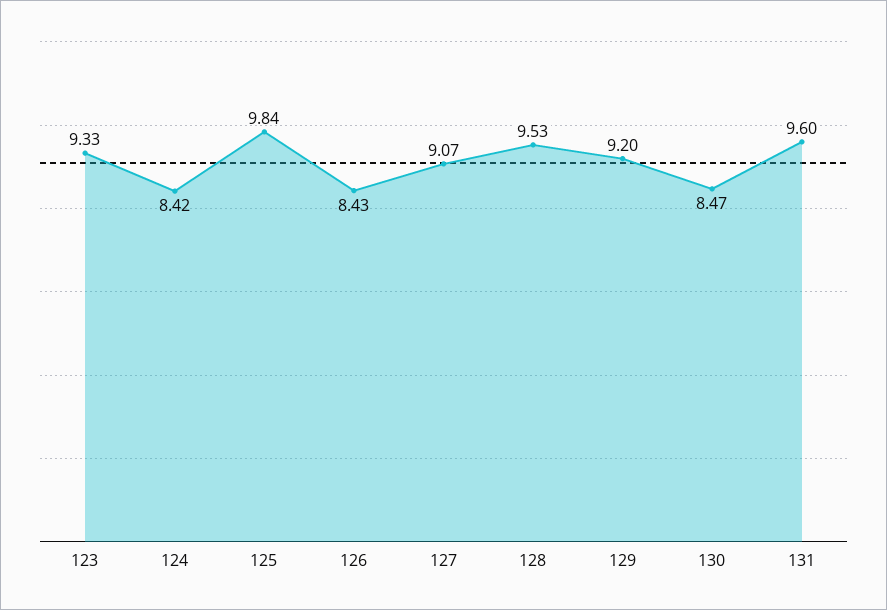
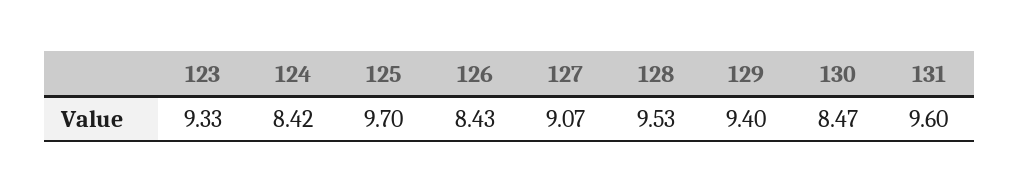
125: 9.84 -> 9.7
129: 9.2 -> 9.4

